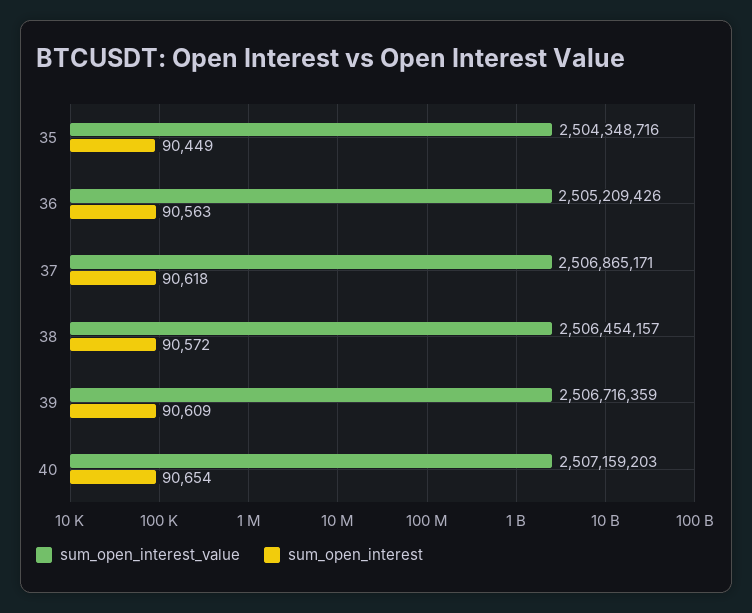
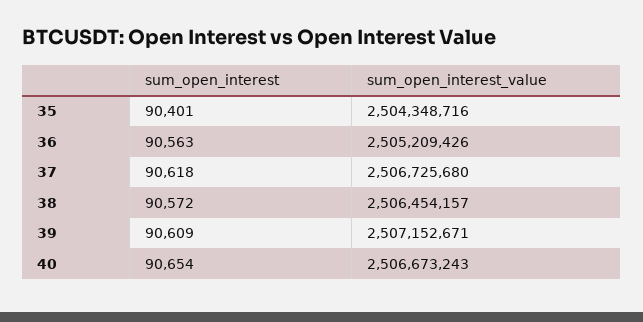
sum_open_interest, 35: 90449 -> 90401
sum_open_interest_value, 37: 2506865171 -> 2506725680
sum_open_interest_value, 39: 2506716359 -> 2507152671
sum_open_interest_value, 40: 2507159203 -> 2506673243

